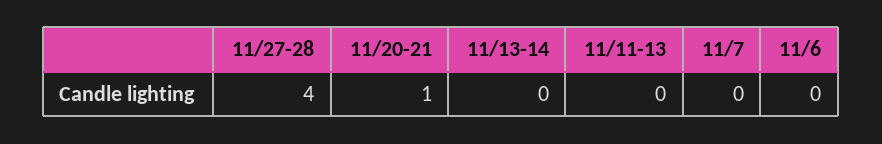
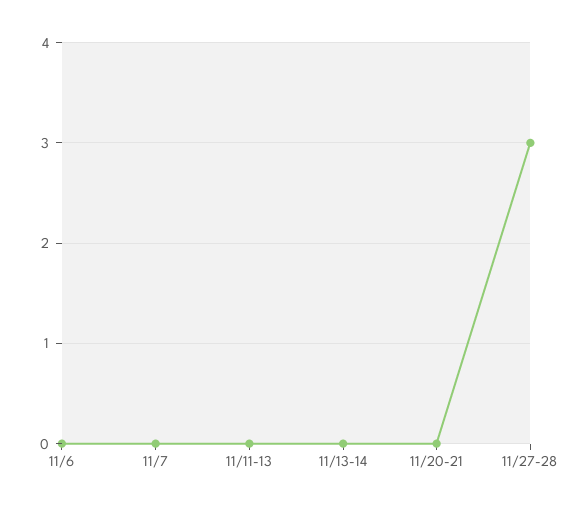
11/27-28: 4 -> 3
11/20-21: 1 -> 0

